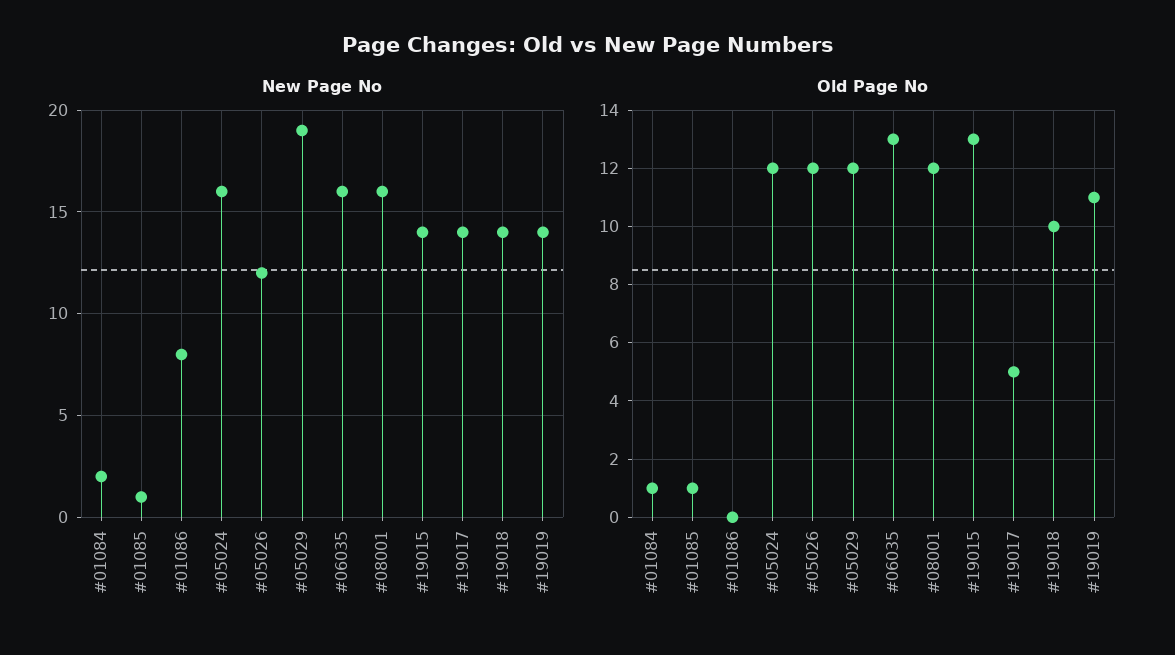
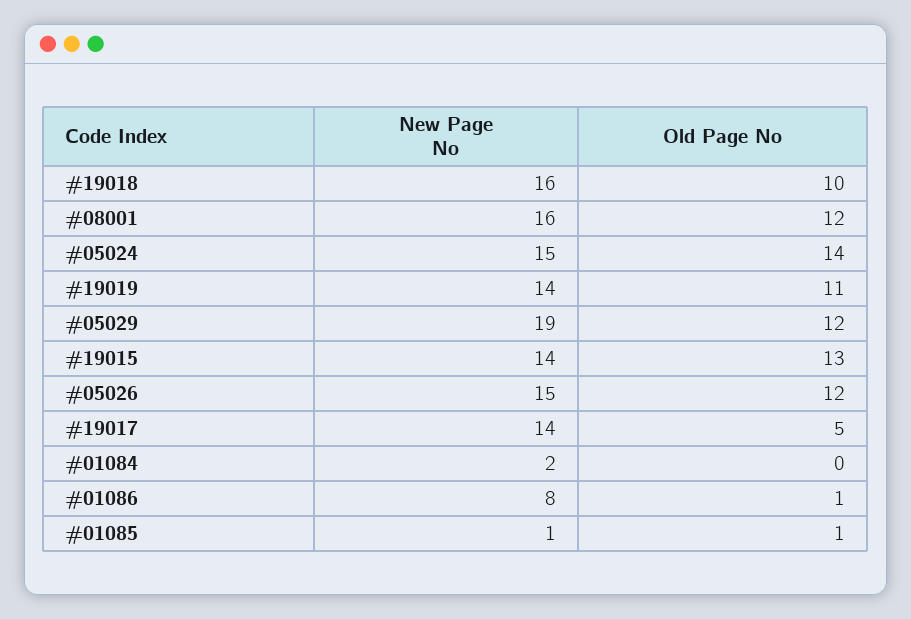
New Page No, #05024: 16 -> 15
New Page No, #05026: 12 -> 15
New Page No, #06035: 16 -> none
New Page No, #19018: 14 -> 16
Old Page No, #01084: 1 -> 0
Old Page No, #01086: 0 -> 1
Old Page No, #05024: 12 -> 14
Old Page No, #06035: 13 -> none

